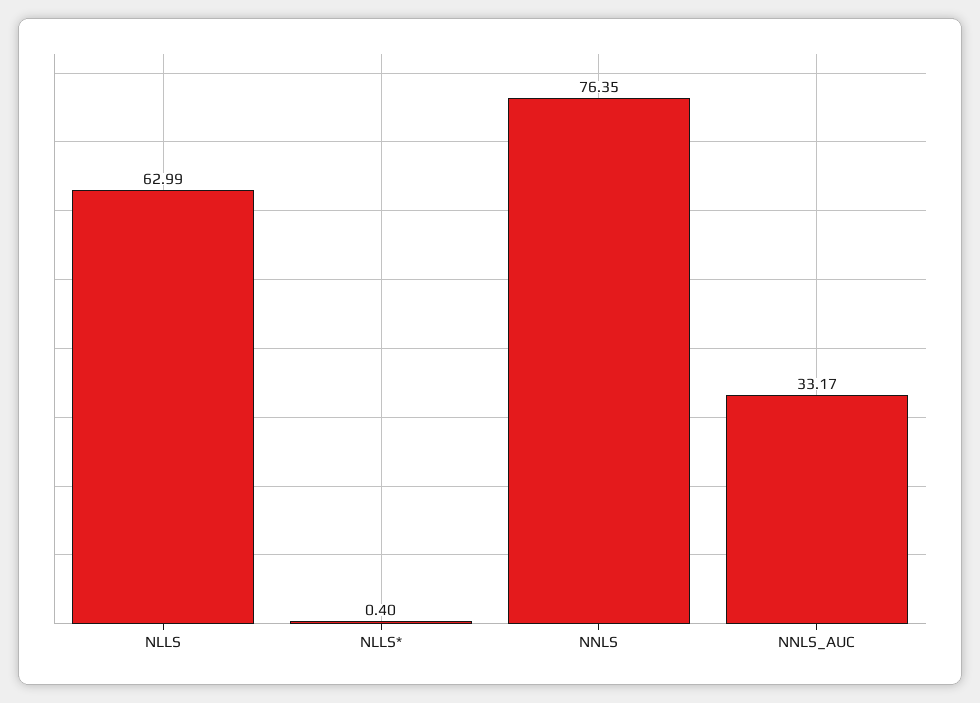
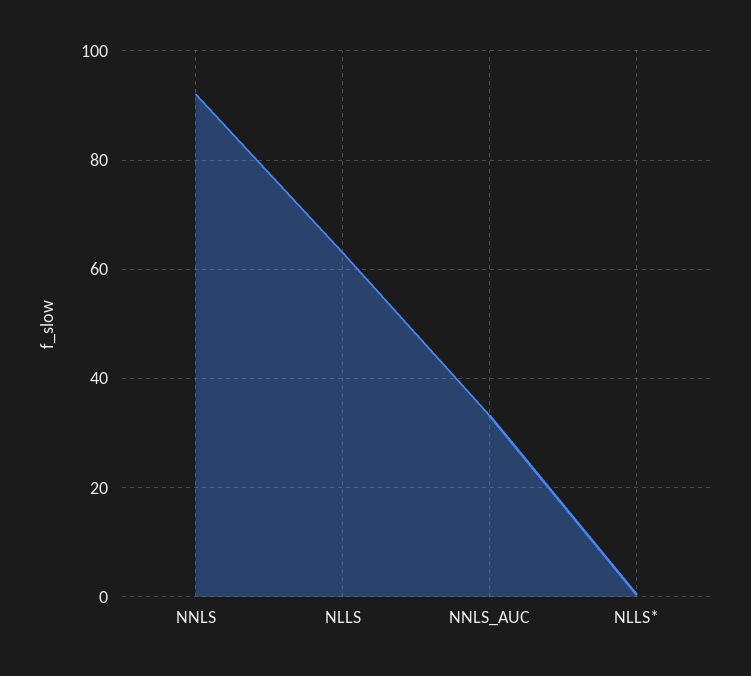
NNLS: 76.35 -> 92

